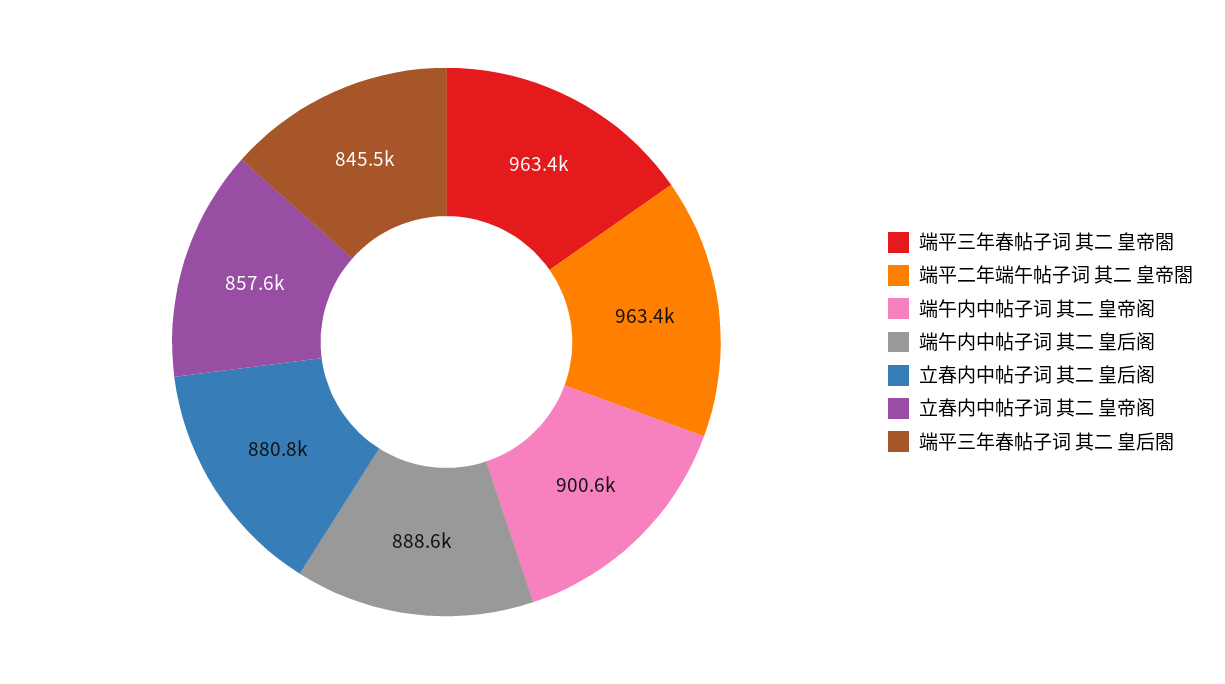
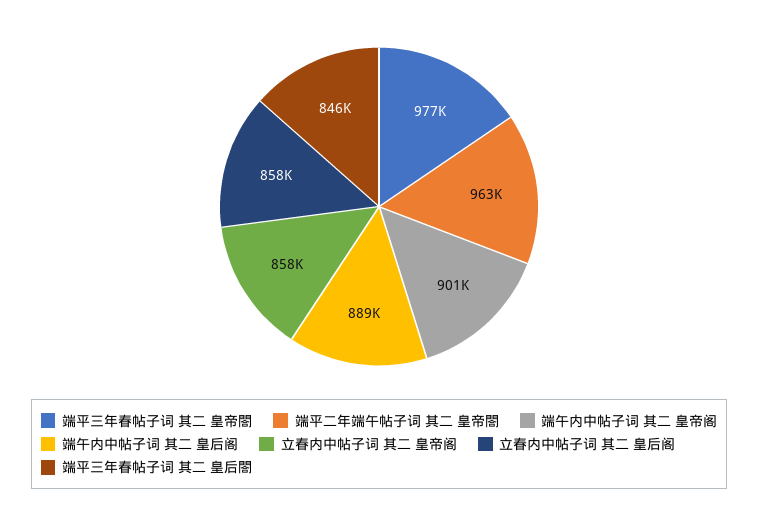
端平三年春帖子词 其二 皇帝閤: 963400 -> 977000
立春内中帖子词 其二 皇后阁: 880800 -> 858000

